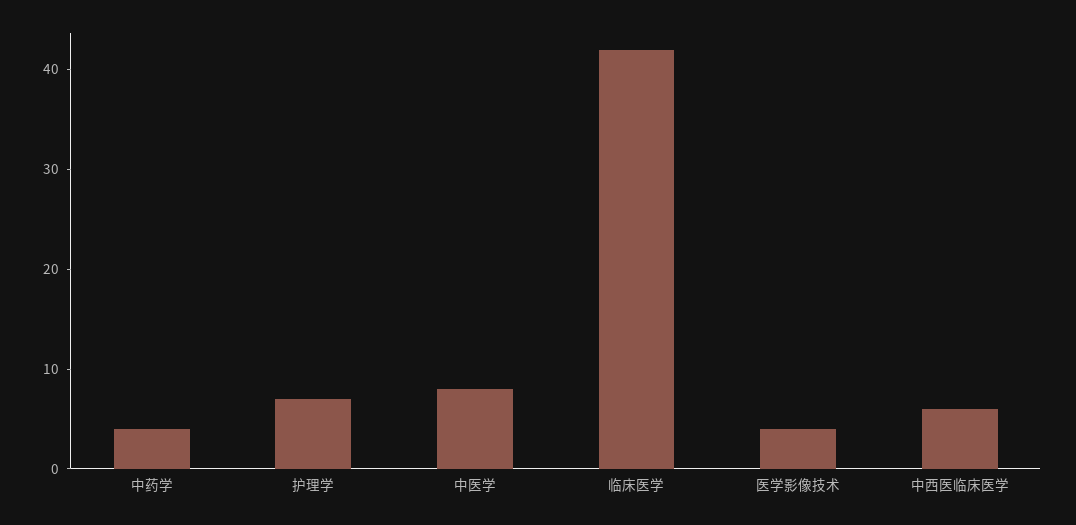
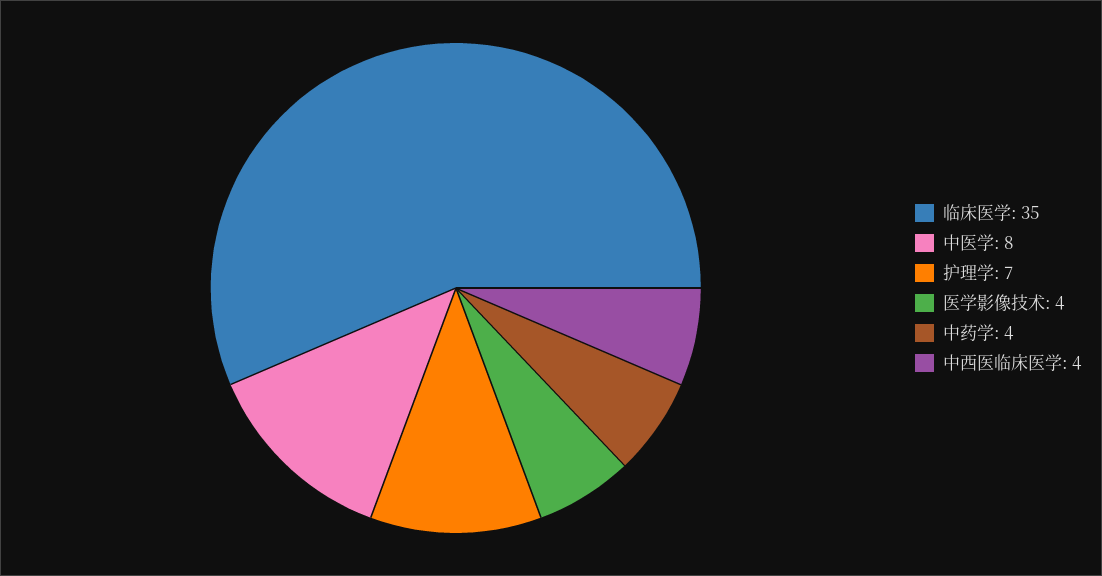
临床医学: 42 -> 35
中西医临床医学: 6 -> 4

